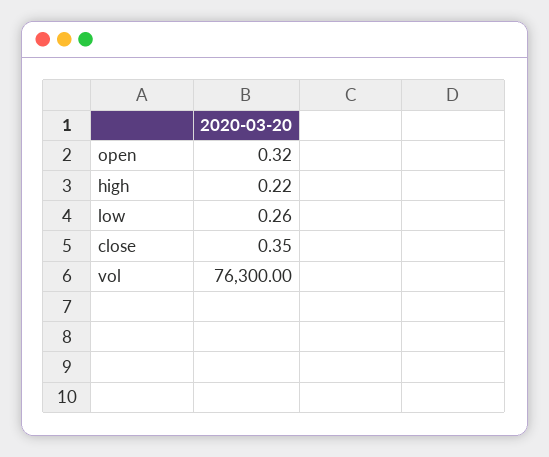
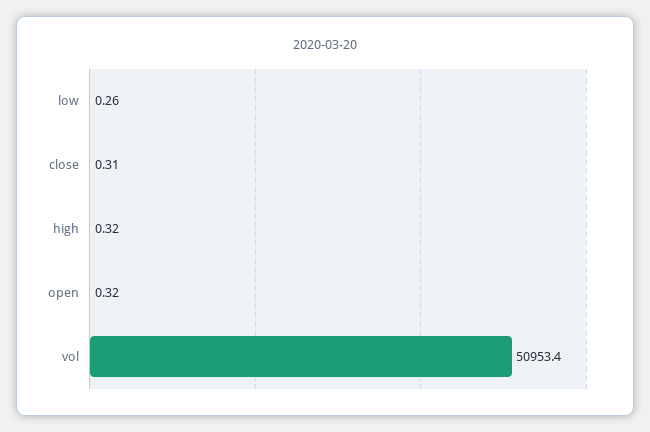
high: 0.22 -> 0.32
close: 0.35 -> 0.31
vol: 76300 -> 50953.4

